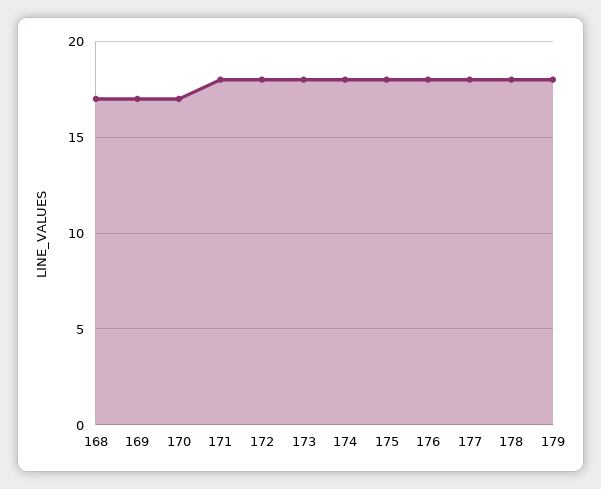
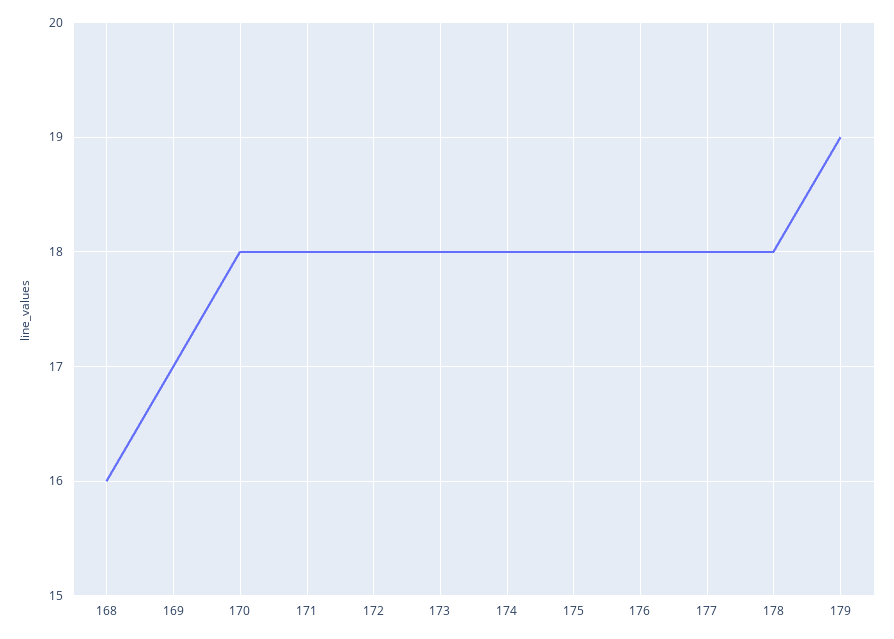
168: 17 -> 16
170: 17 -> 18
179: 18 -> 19

